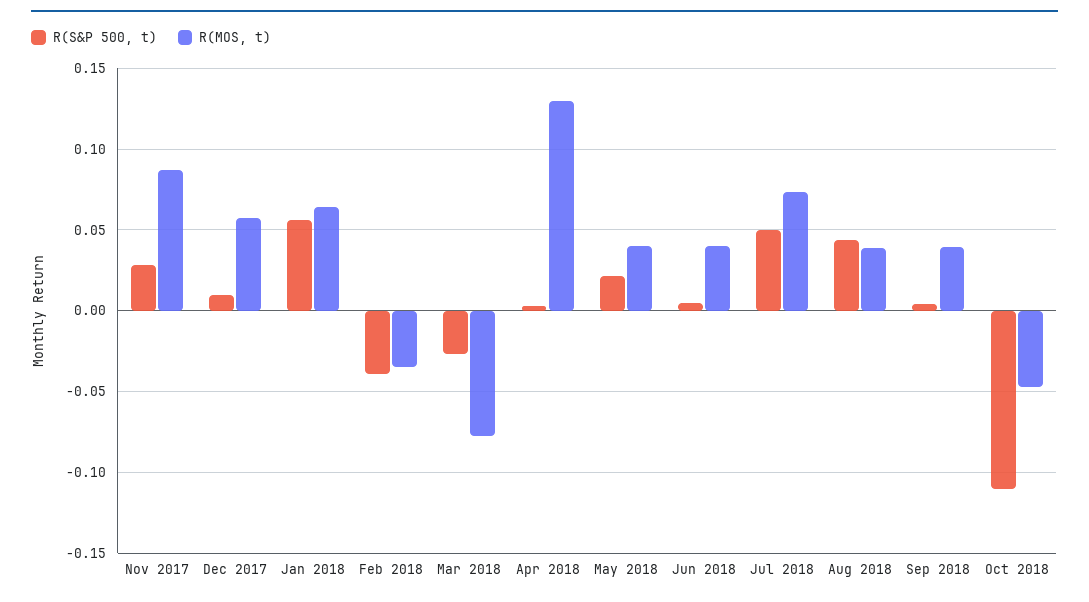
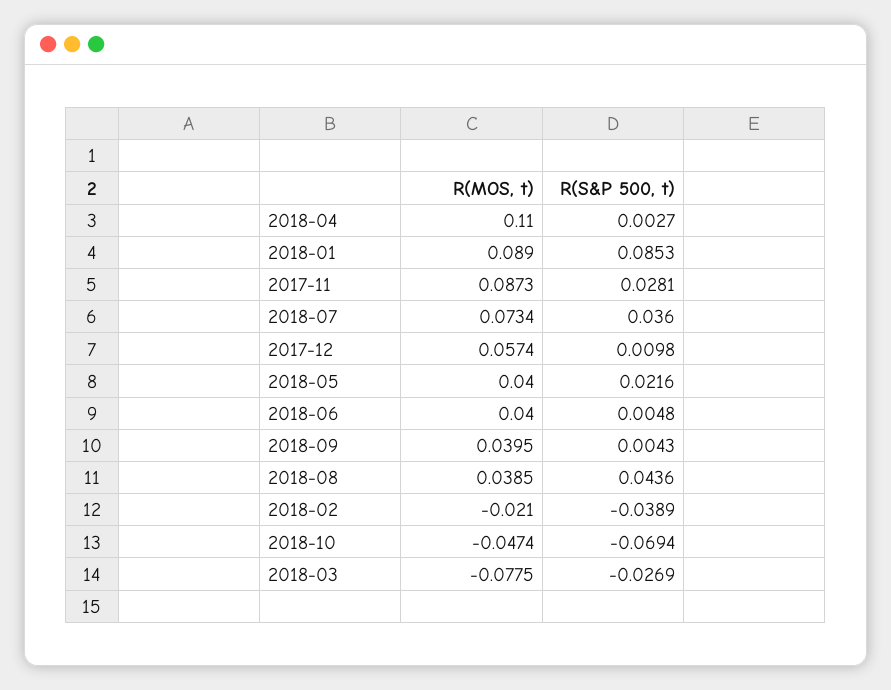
R(S&P 500, t), Jan 2018: 0.055 -> 0.0853
R(MOS, t), Jan 2018: 0.065 -> 0.089
R(MOS, t), Feb 2018: -0.035 -> -0.021
R(MOS, t), Apr 2018: 0.13 -> 0.11
R(S&P 500, t), Jul 2018: 0.05 -> 0.036
R(S&P 500, t), Oct 2018: -0.11 -> -0.0694

